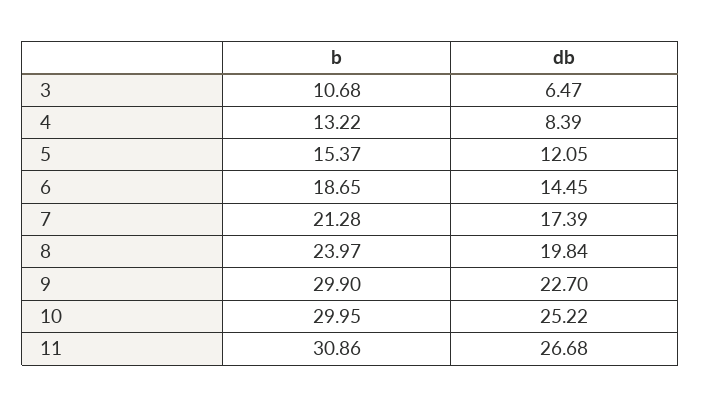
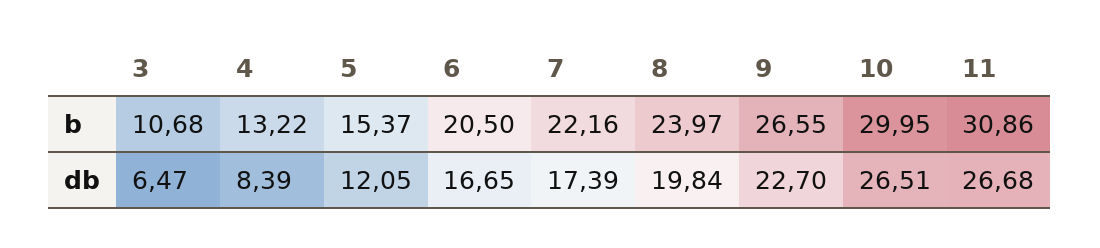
b, 6: 18.65 -> 20.5
db, 6: 14.45 -> 16.65
b, 7: 21.28 -> 22.16
b, 9: 29.9 -> 26.55
db, 10: 25.22 -> 26.51

